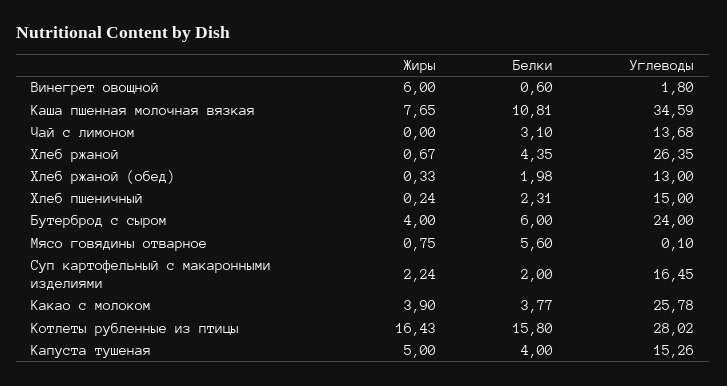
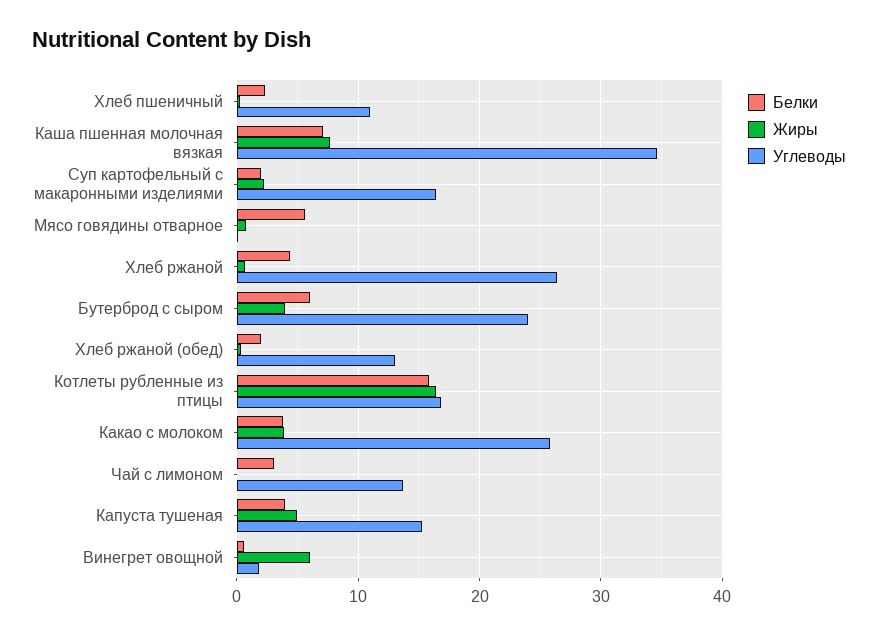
Белки, Каша пшенная молочная вязкая: 10.81 -> 7
Углеводы, Хлеб пшеничный: 15 -> 11
Углеводы, Котлеты рубленные из птицы: 28.02 -> 17

